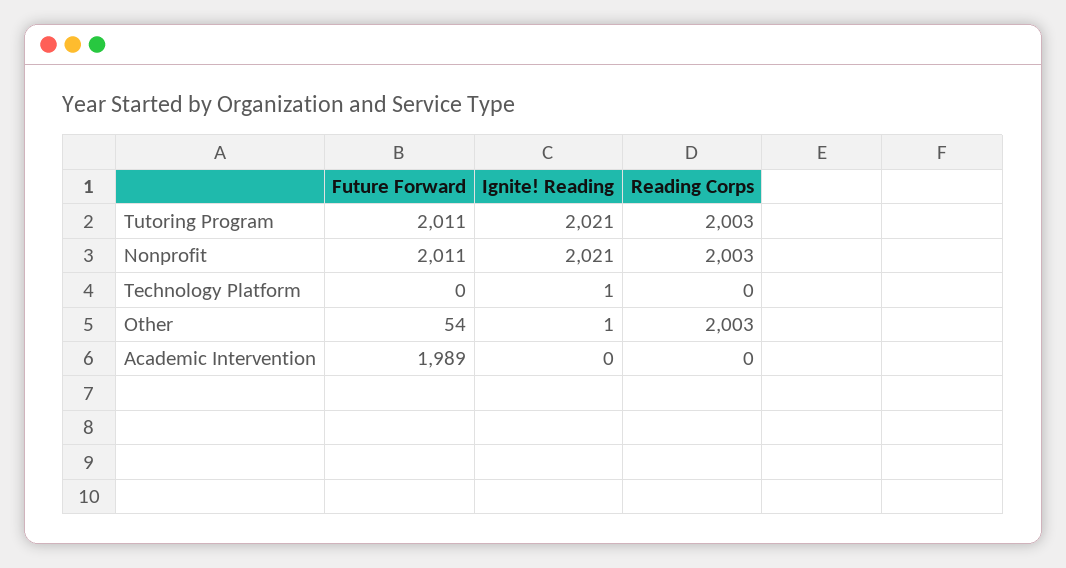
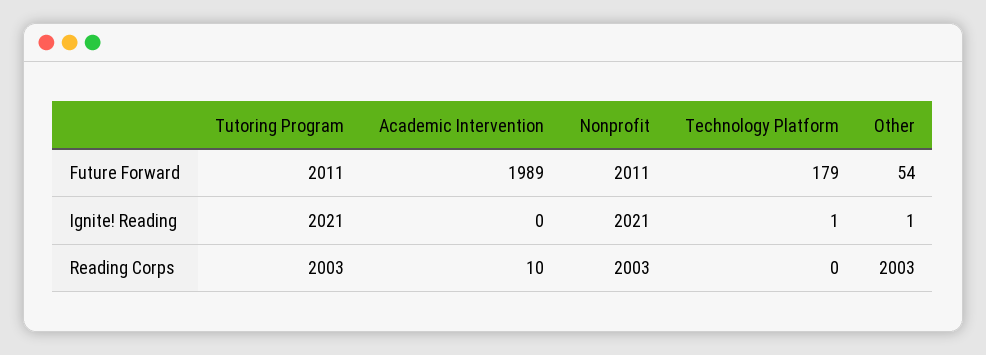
Future Forward, Technology Platform: 0 -> 179
Reading Corps, Academic Intervention: 0 -> 10

